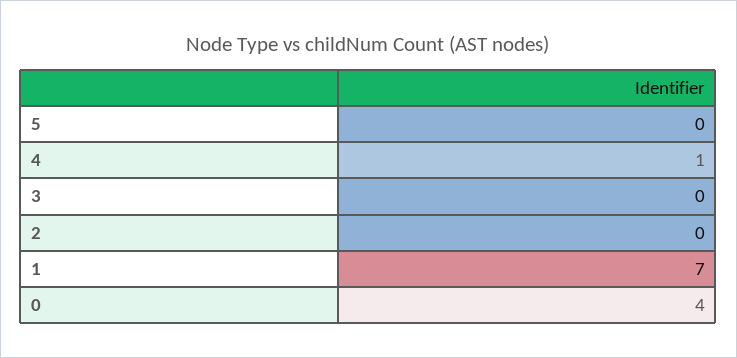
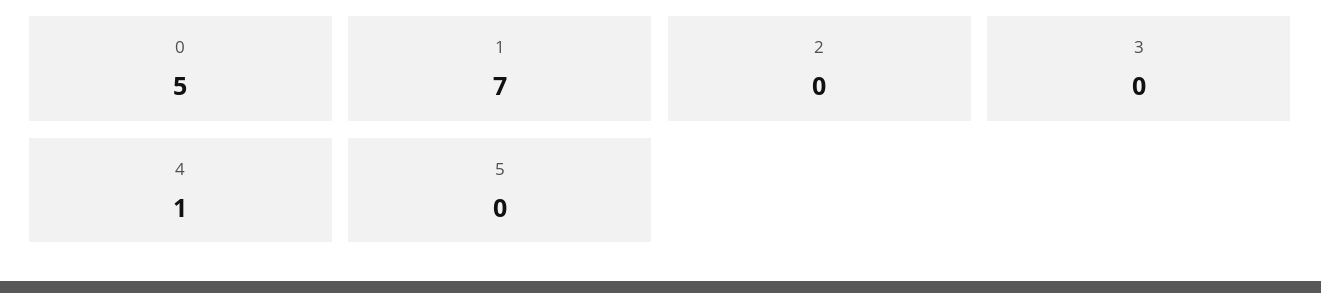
0: 4 -> 5

